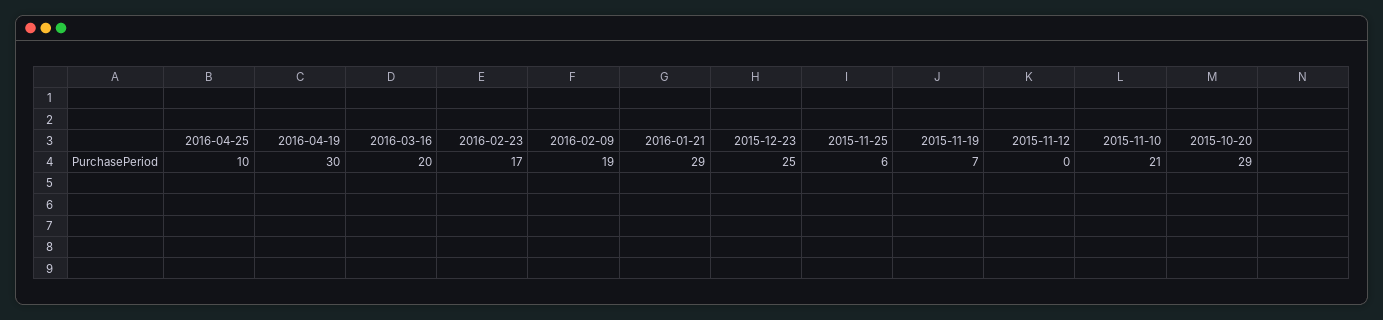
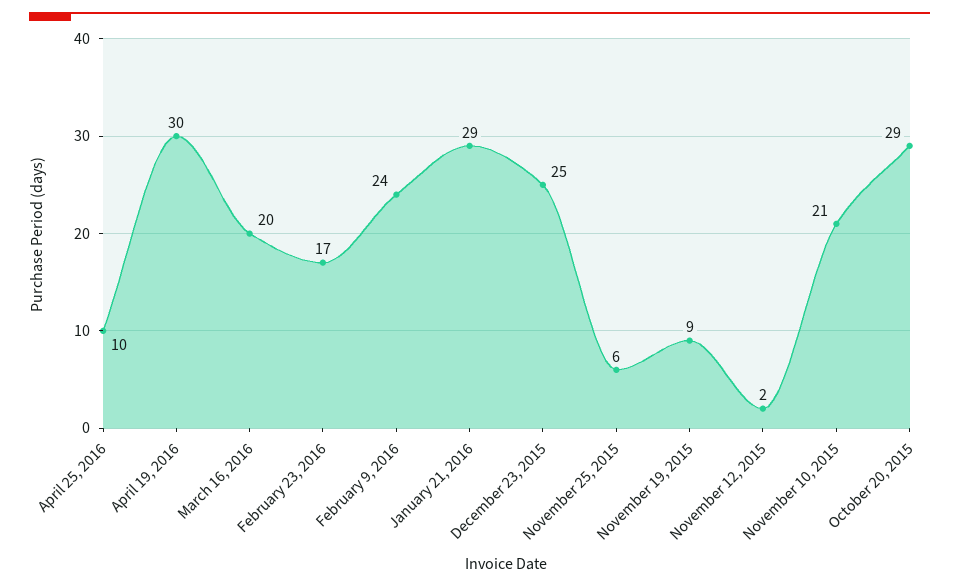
2016-02-09: 19 -> 24
2015-11-19: 7 -> 9
2015-11-12: 0 -> 2

